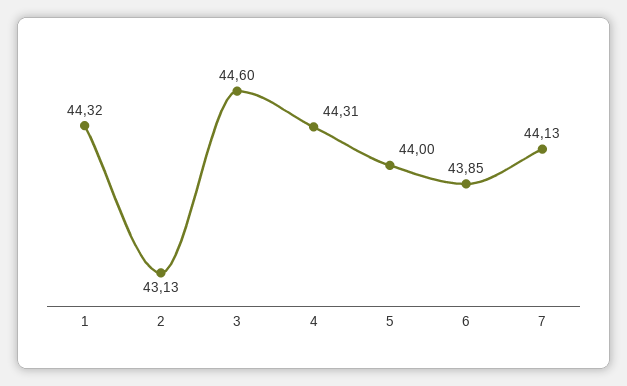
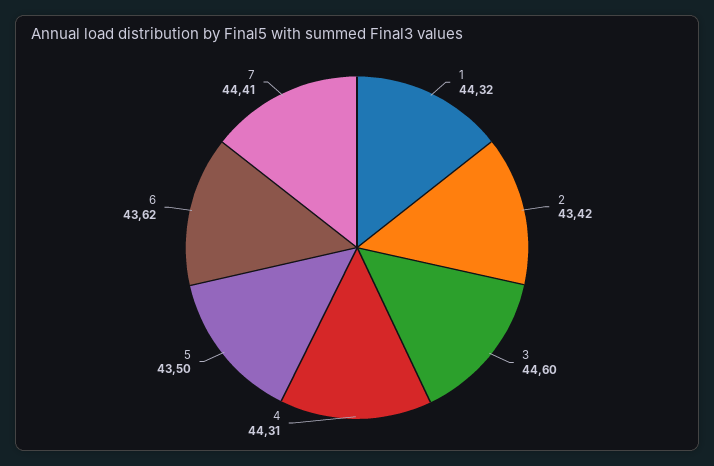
2: 43.13 -> 43.42
5: 44 -> 43.5
6: 43.85 -> 43.62
7: 44.13 -> 44.41

